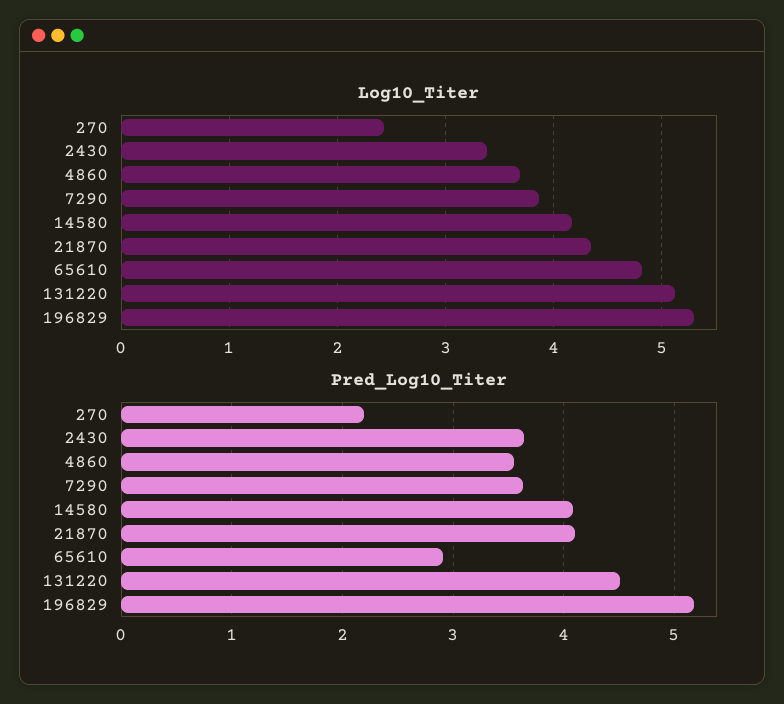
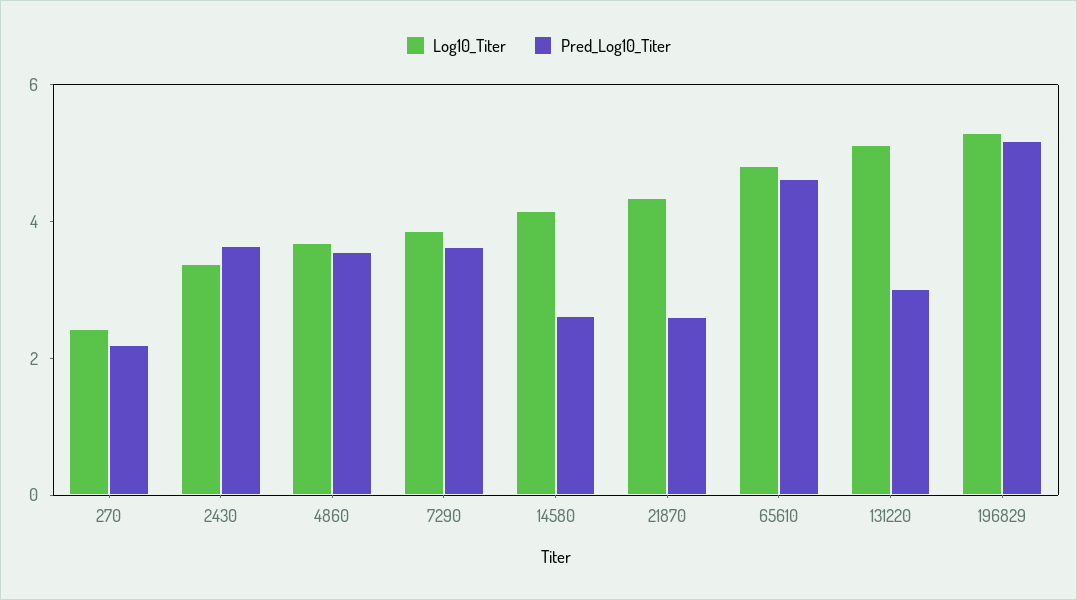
Pred_Log10_Titer, 14580: 4.1 -> 2.5
Pred_Log10_Titer, 21870: 4.1 -> 2.5
Pred_Log10_Titer, 65610: 2.9 -> 4.5
Pred_Log10_Titer, 131220: 4.5 -> 3

